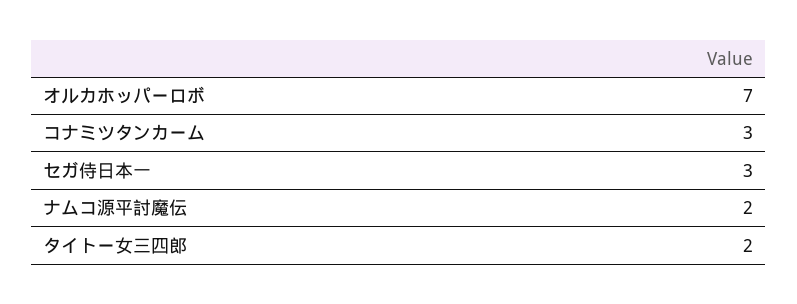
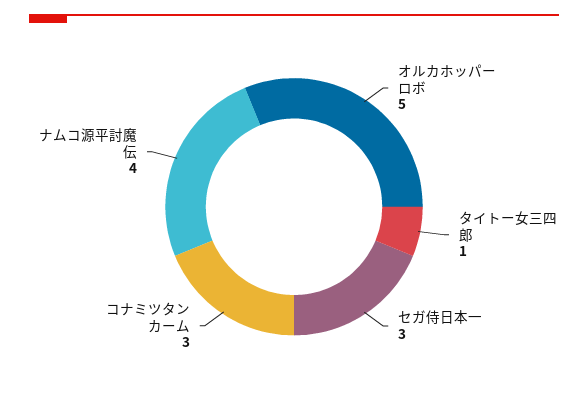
オルカホッパーロボ: 7 -> 5
ナムコ源平討魔伝: 2 -> 4
タイトー女三四郎: 2 -> 1

